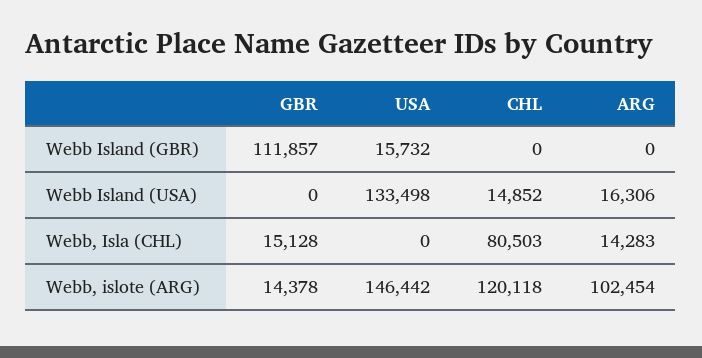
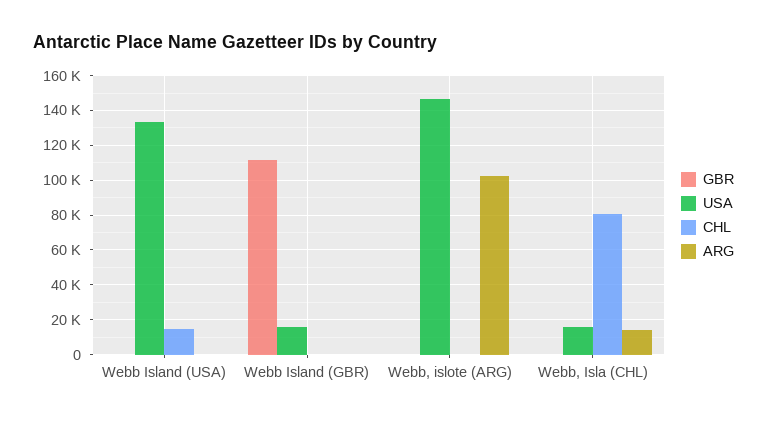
ARG, Webb Island (USA): 16306 -> 0
GBR, Webb, Isla (CHL): 15128 -> 0
USA, Webb, Isla (CHL): 0 -> 15000
GBR, Webb, islote (ARG): 14378 -> 0
CHL, Webb, islote (ARG): 120118 -> 0

